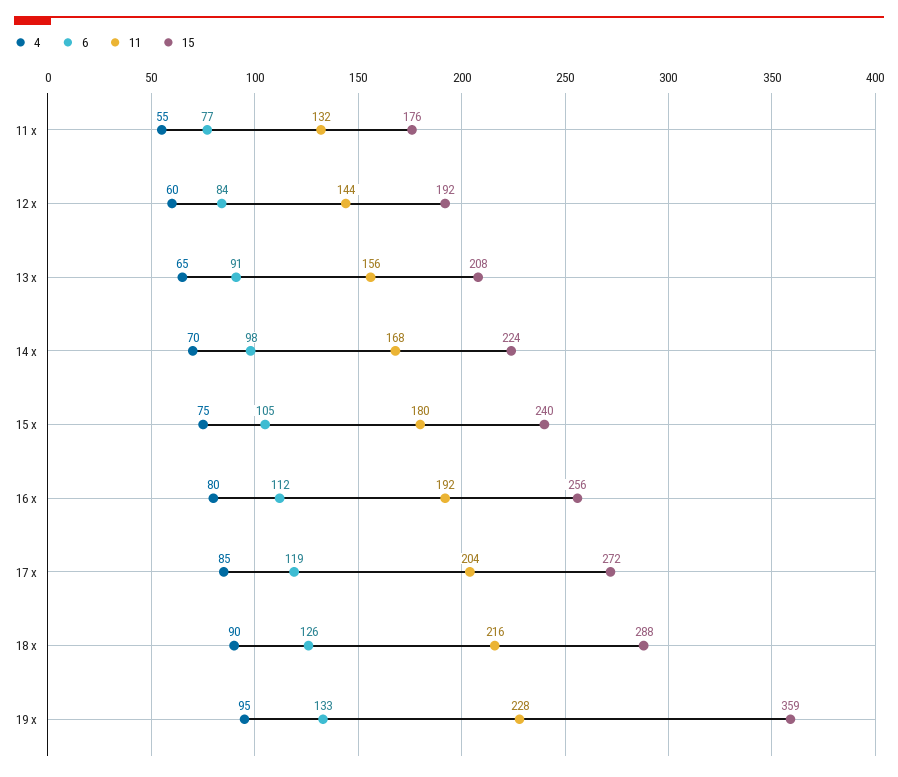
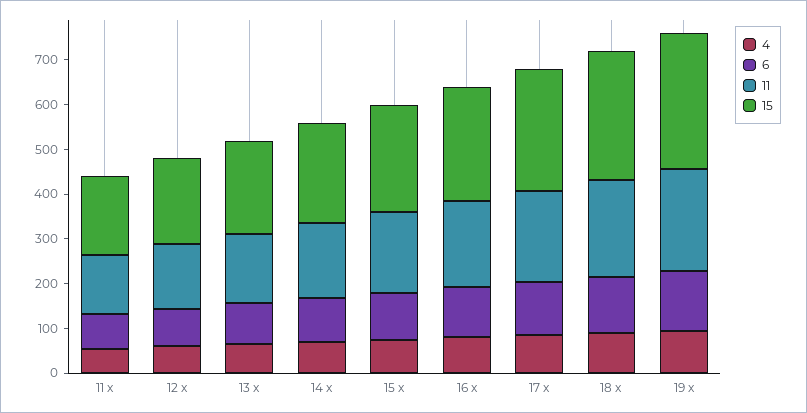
15, 19 x: 359 -> 300

